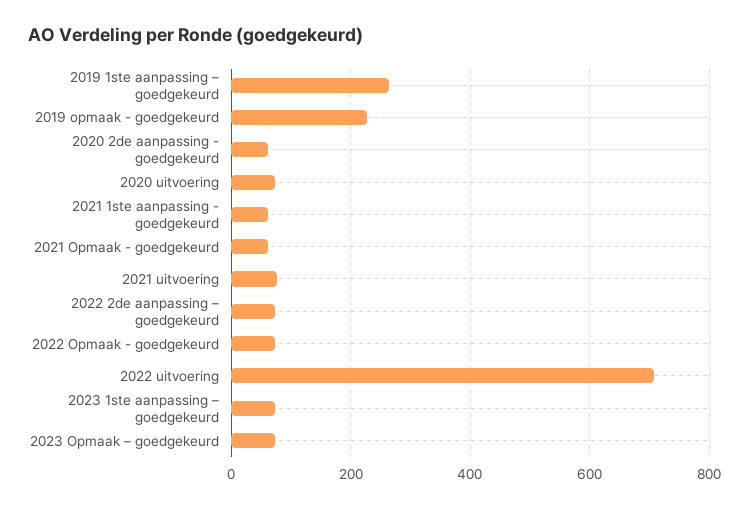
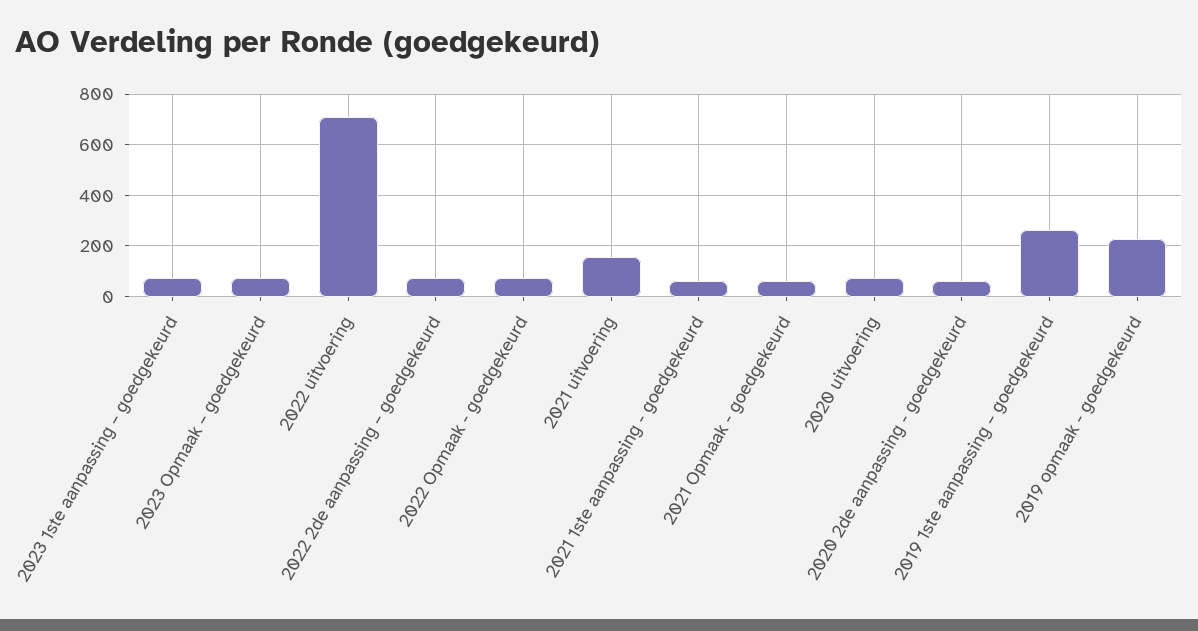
2021 uitvoering: 80 -> 150

